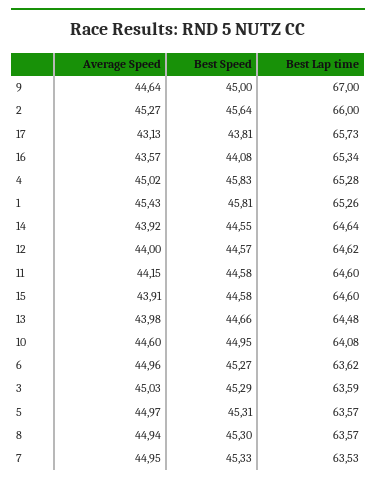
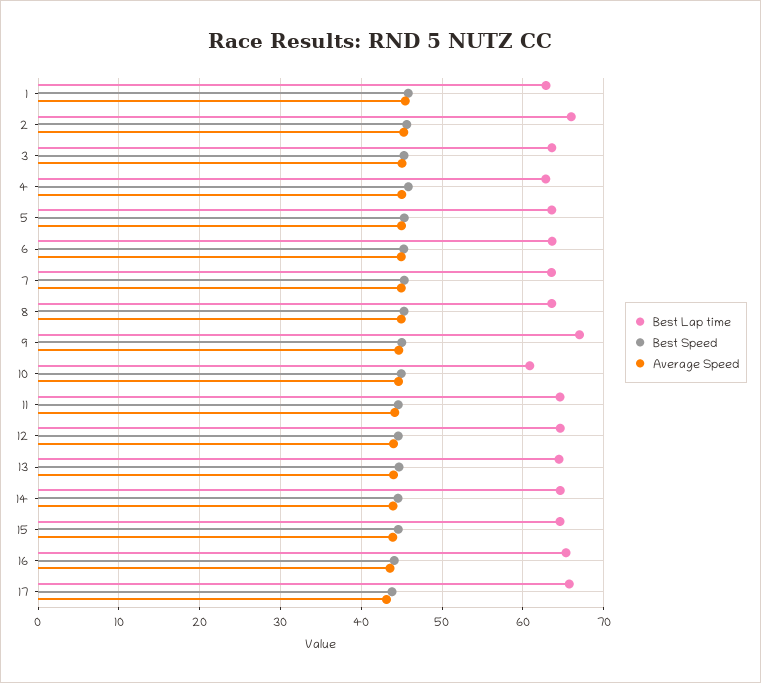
Best Lap time, 4: 65.28 -> 63
Best Lap time, 1: 65.26 -> 63
Best Lap time, 10: 64.08 -> 61

